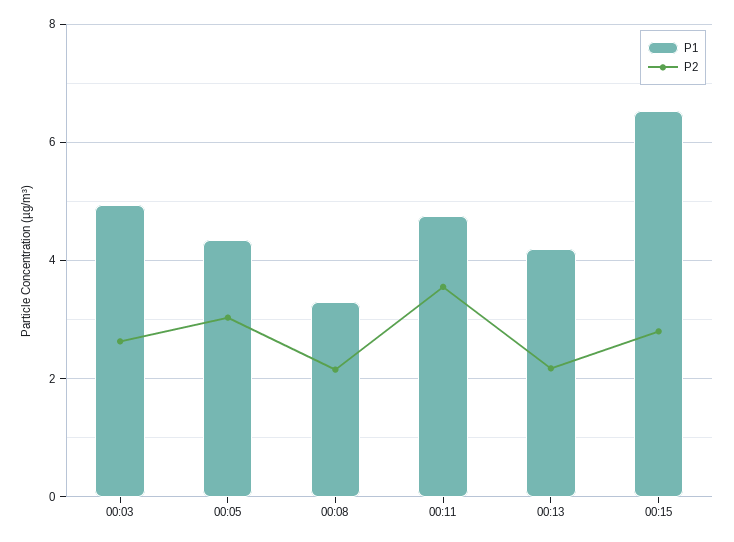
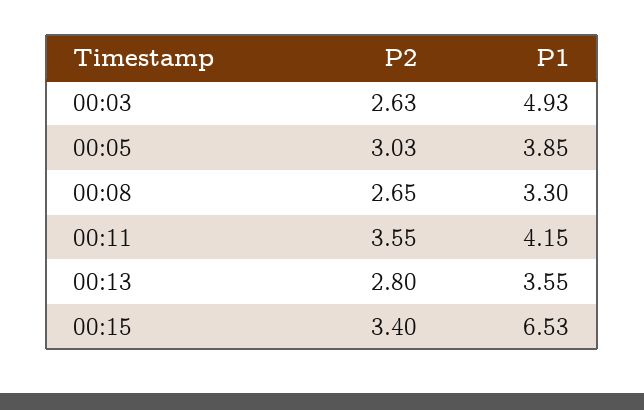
P1, 00:05: 4.4 -> 3.85
P2, 00:08: 2.2 -> 2.65
P1, 00:11: 4.8 -> 4.15
P1, 00:13: 4.2 -> 3.55
P2, 00:13: 2.2 -> 2.8
P2, 00:15: 2.8 -> 3.4

